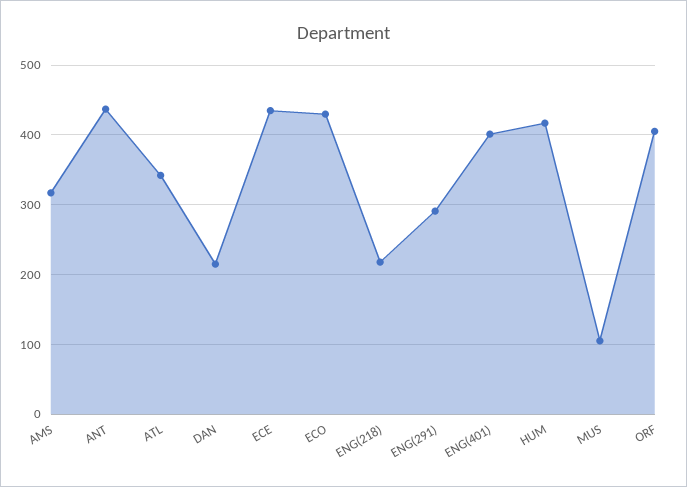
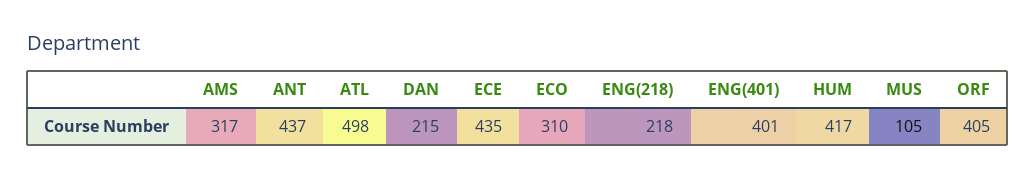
ATL: 340 -> 498
ECO: 430 -> 310
ENG(291): 290 -> none

